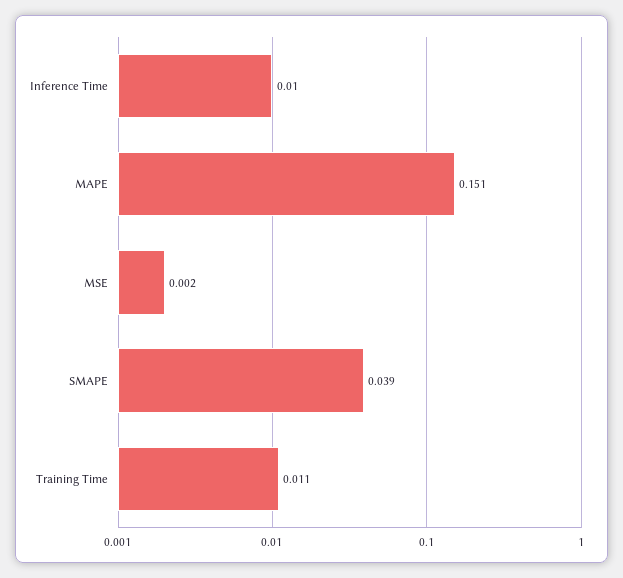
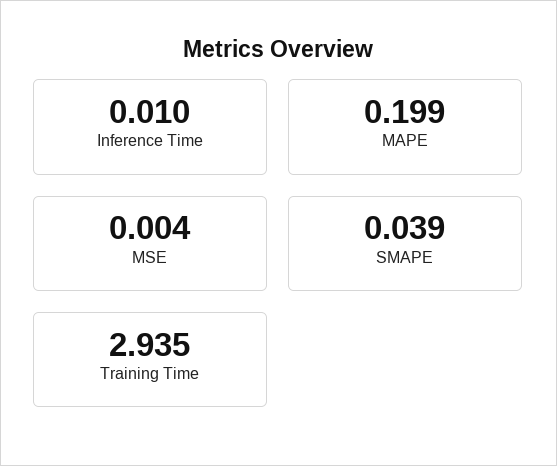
MAPE: 0.151 -> 0.199
MSE: 0.002 -> 0.004
Training Time: 0.011 -> 2.935

